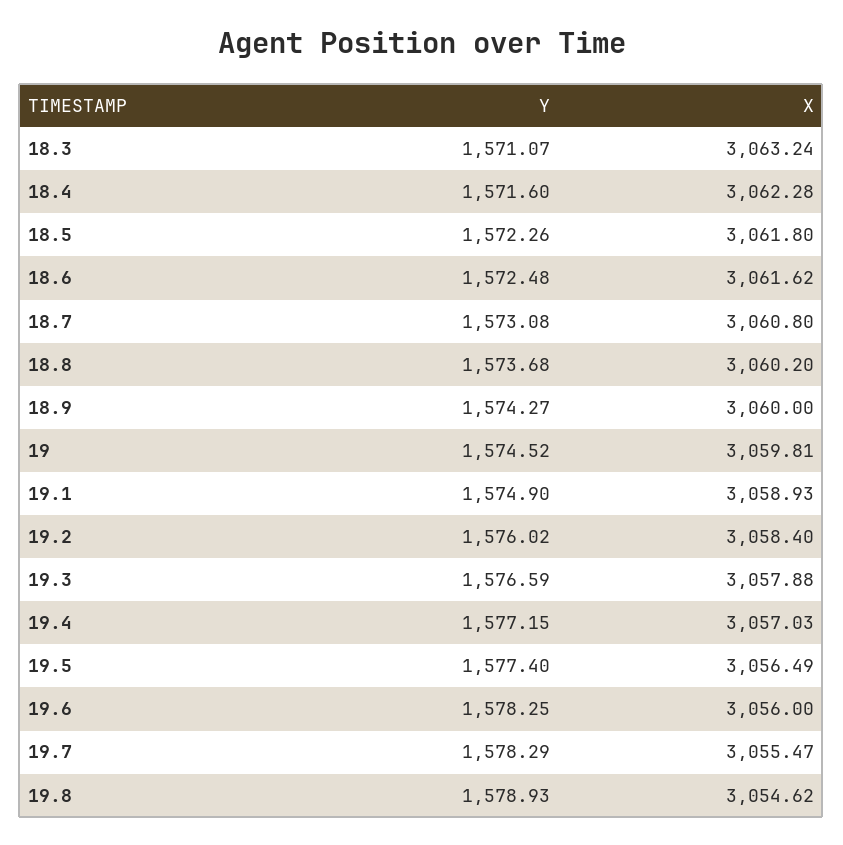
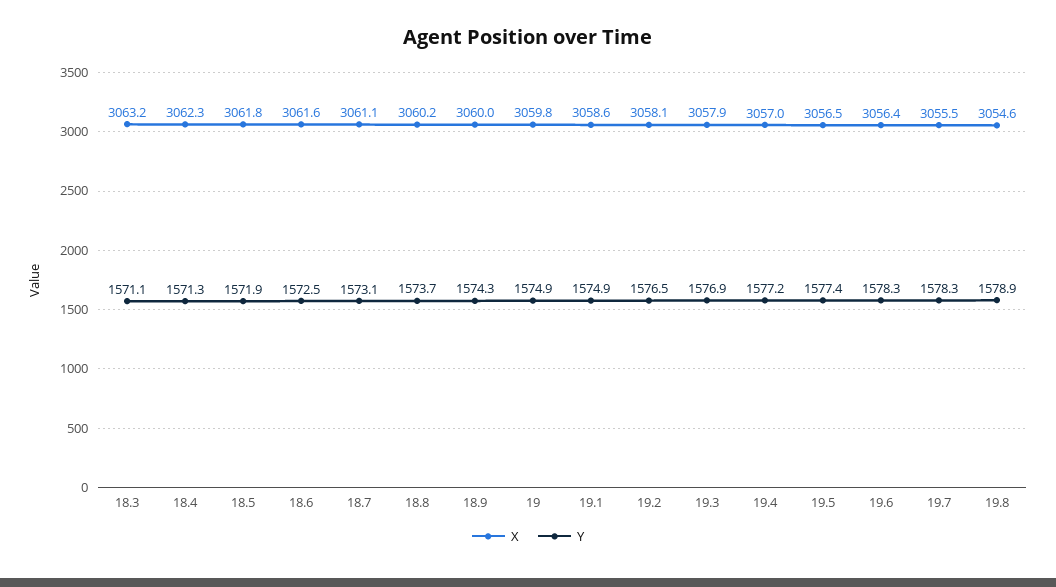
Y, 18.4: 1571.6 -> 1571.3
Y, 18.5: 1572.26 -> 1571.9
X, 18.7: 3060.8 -> 3061.1
Y, 19: 1574.52 -> 1574.9
X, 19.1: 3058.93 -> 3058.6
Y, 19.2: 1576.02 -> 1576.5
X, 19.2: 3058.4 -> 3058.1
Y, 19.3: 1576.59 -> 1576.9
X, 19.6: 3056 -> 3056.4

